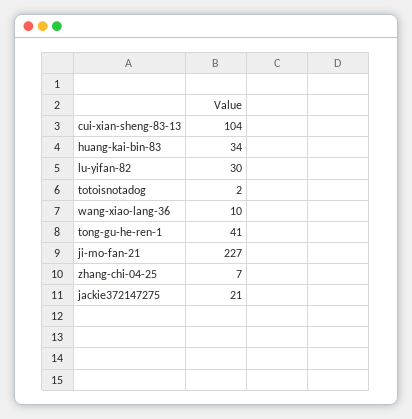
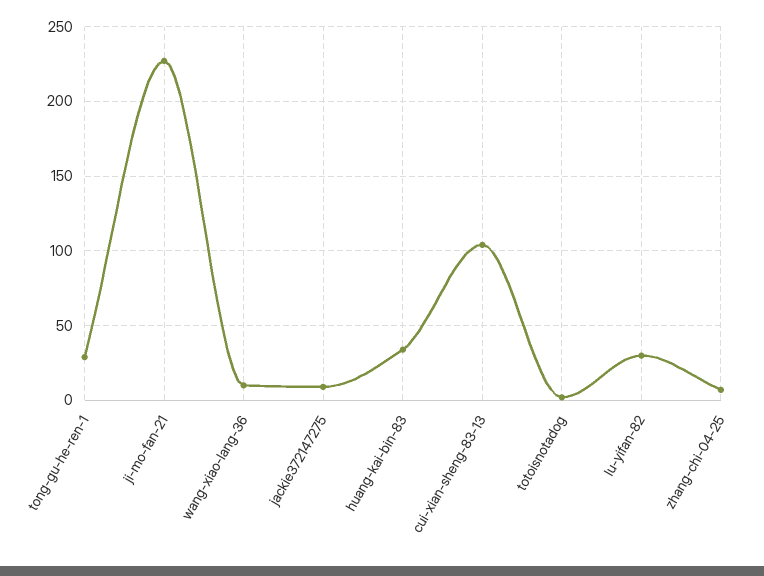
tong-gu-he-ren-1: 41 -> 30
jackie372147275: 21 -> 10

